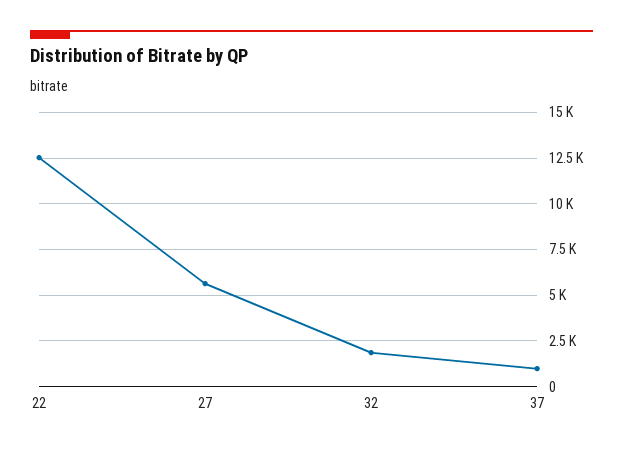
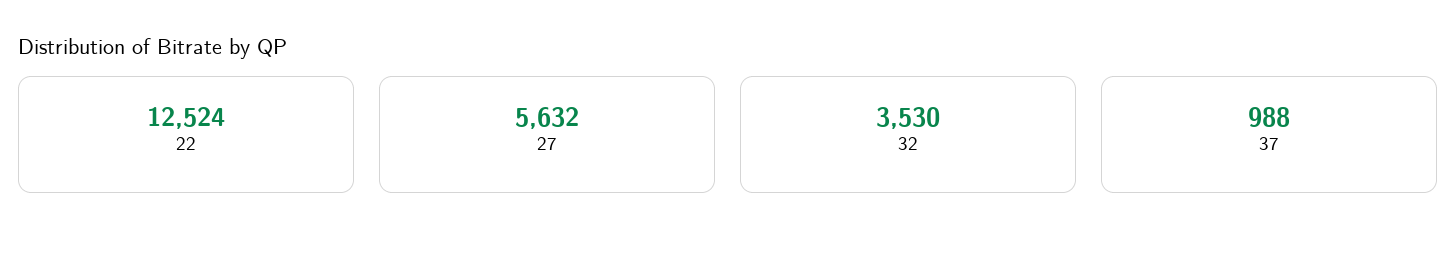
32: 2000 -> 3530

